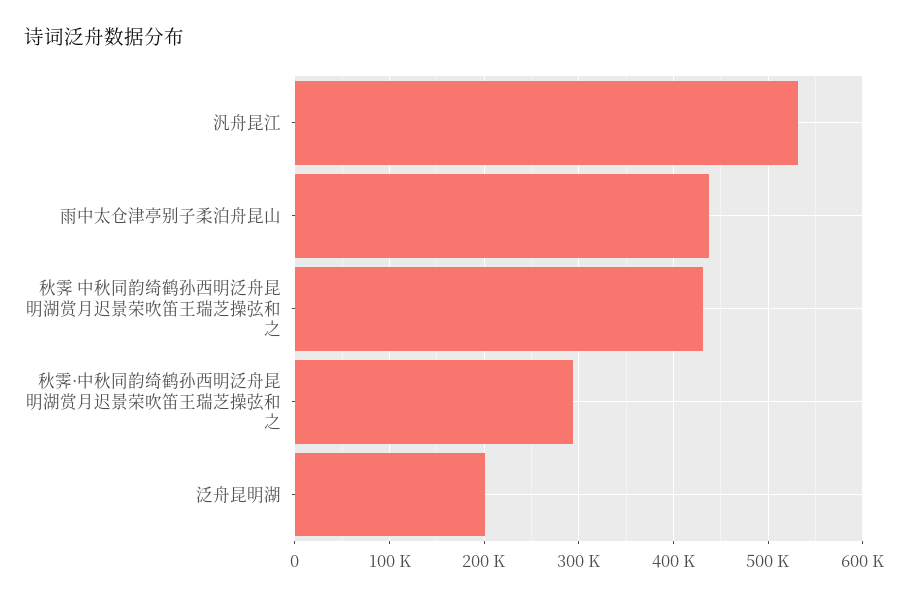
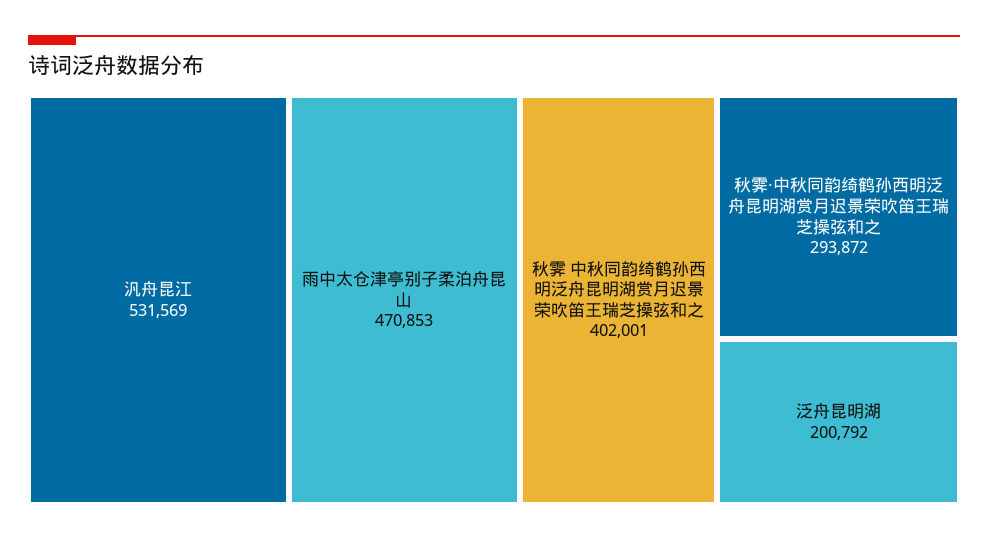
雨中太仓津亭别子柔泊舟昆山: 440000 -> 470853
秋霁 中秋同韵绮鹤孙西明泛舟昆明湖赏月迟景荣吹笛王瑞芝操弦和之: 430000 -> 402001

